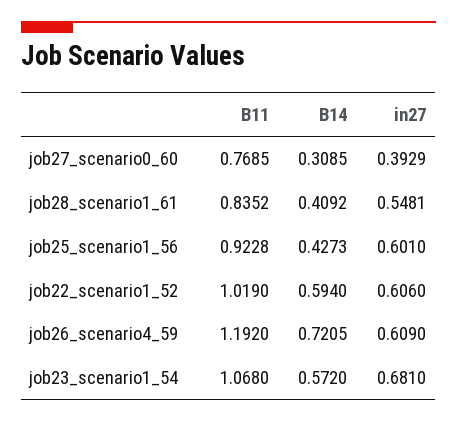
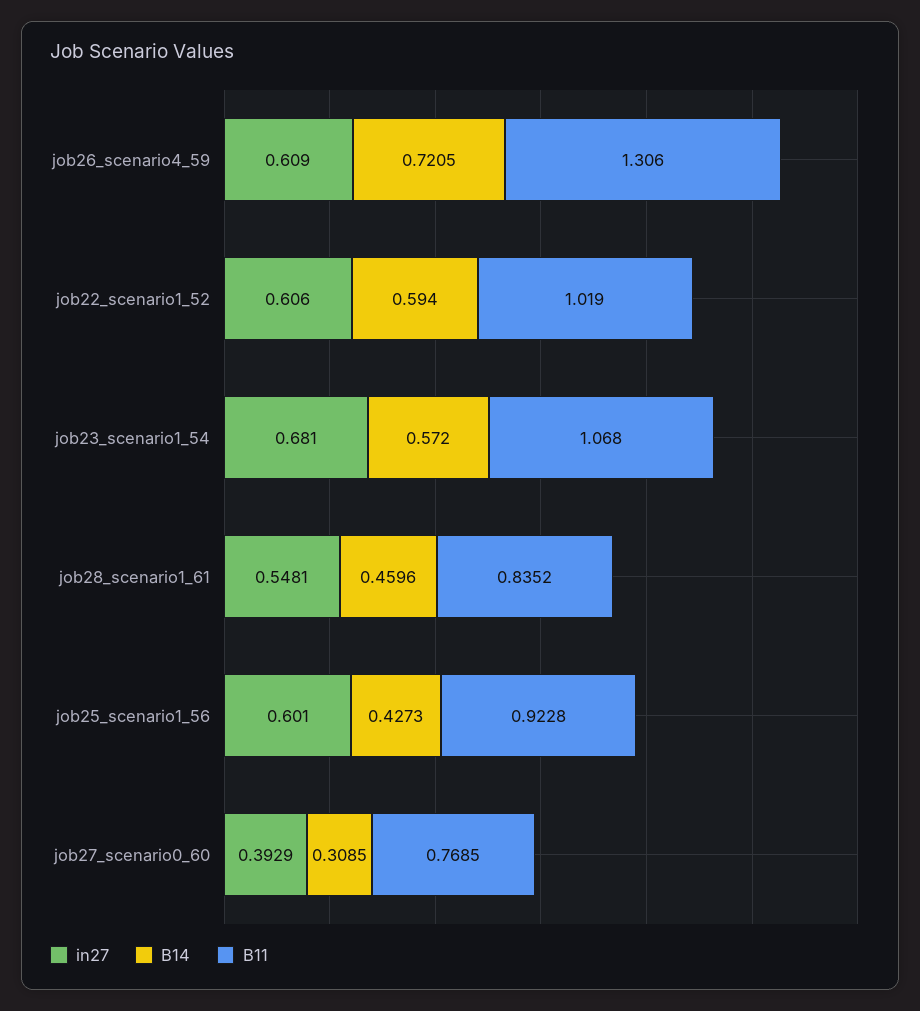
B14, job28_scenario1_61: 0.4092 -> 0.4596
B11, job26_scenario4_59: 1.192 -> 1.306

